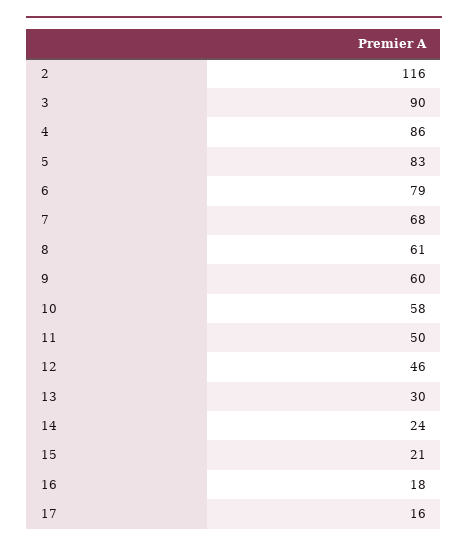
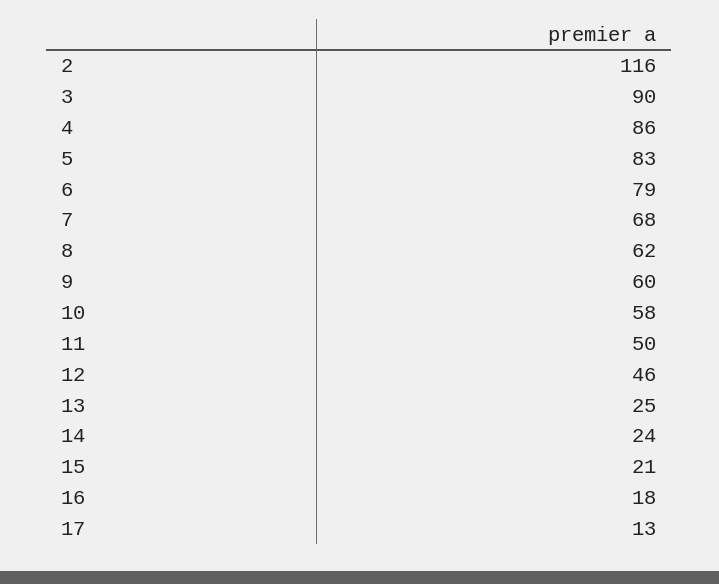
8: 61 -> 62
13: 30 -> 25
17: 16 -> 13

